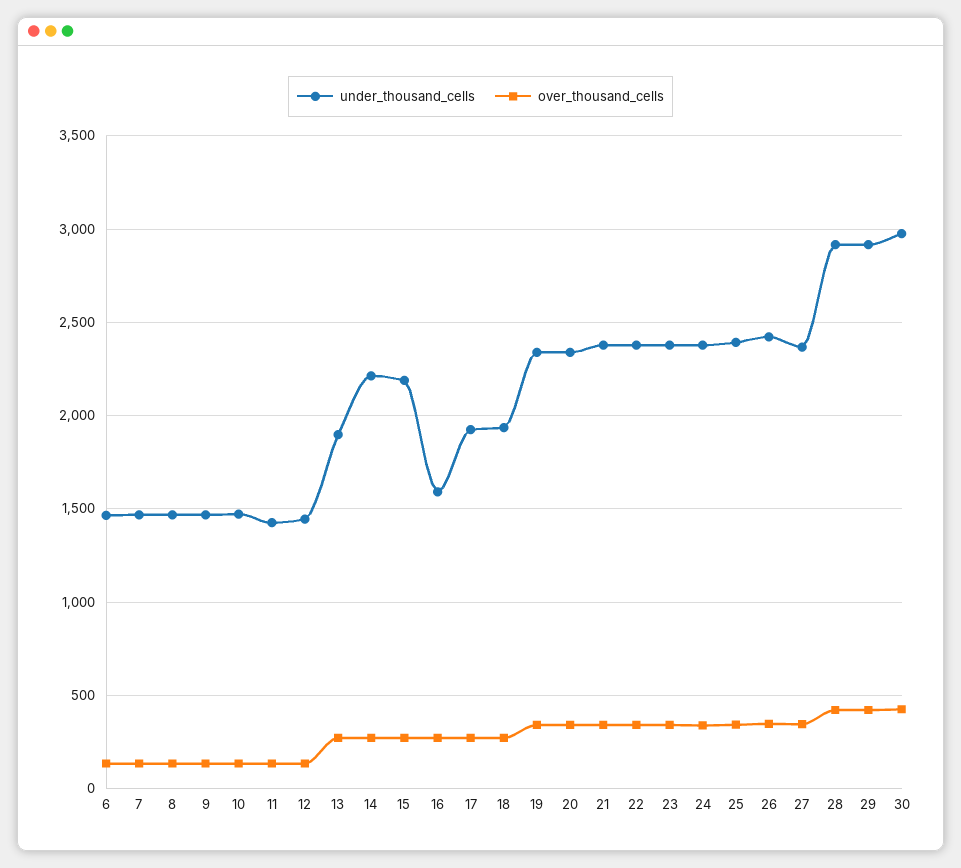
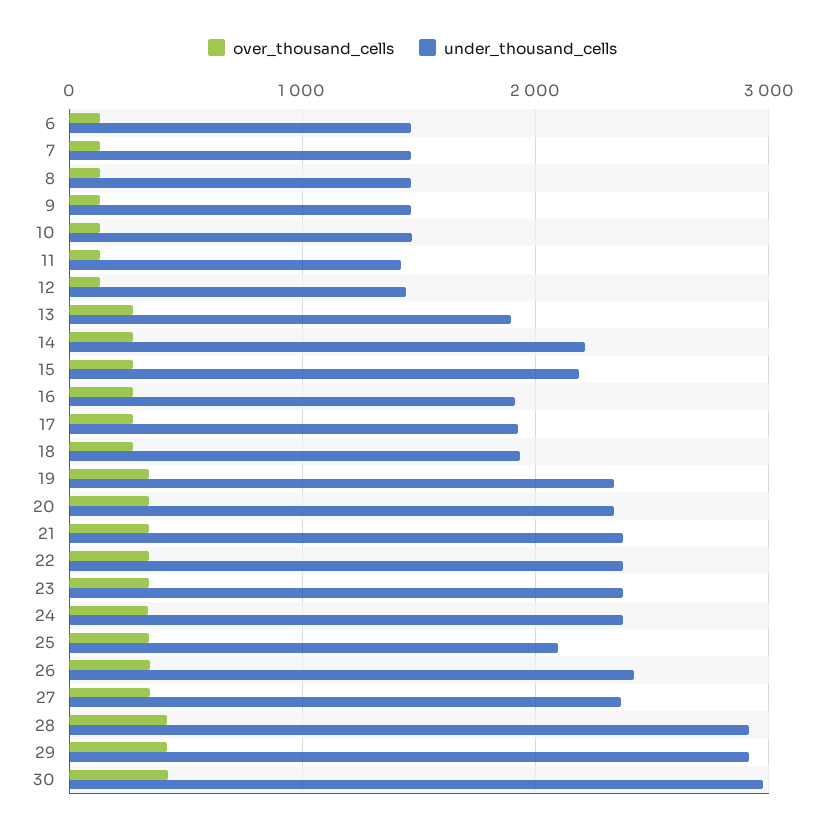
under_thousand_cells, 16: 1600 -> 1900
under_thousand_cells, 25: 2400 -> 2100

